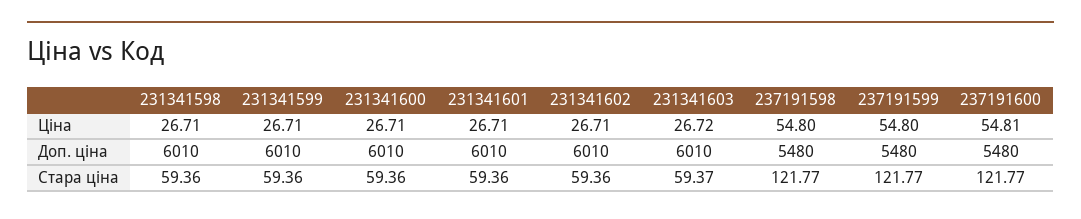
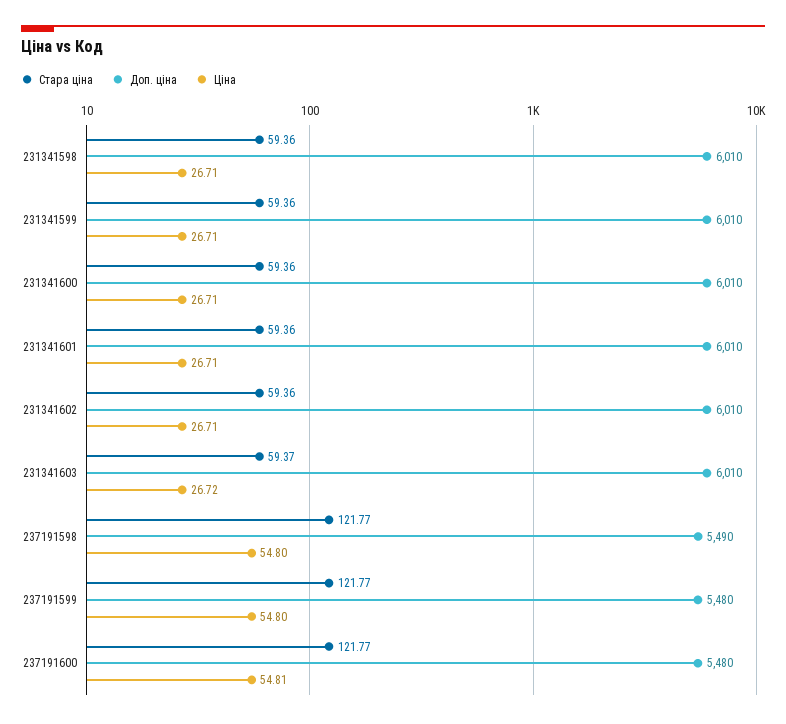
Доп. ціна, 237191598: 5480 -> 5490

